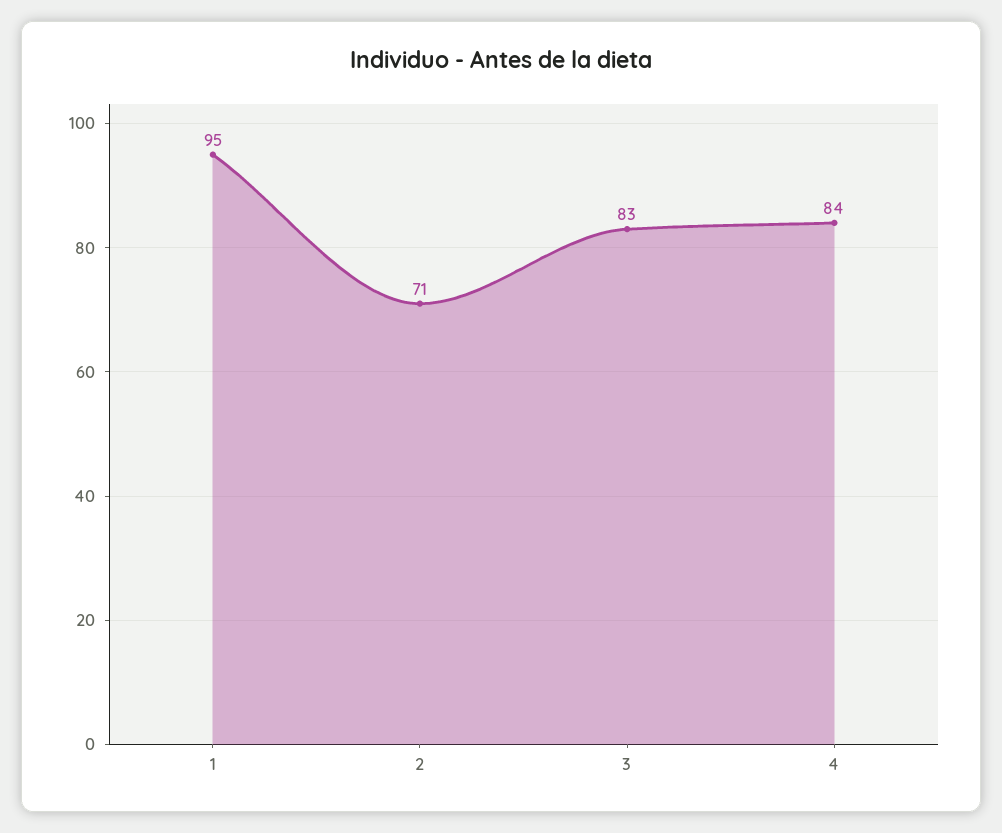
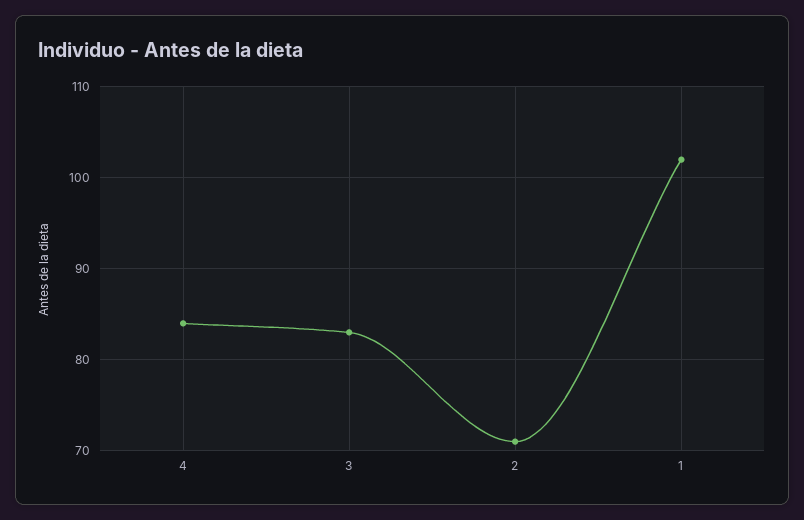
1: 95 -> 102

